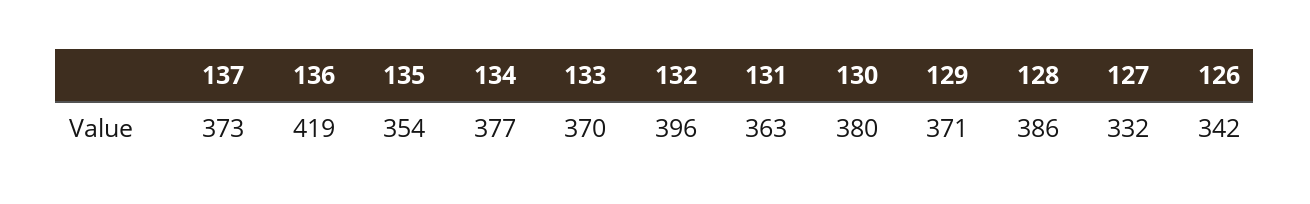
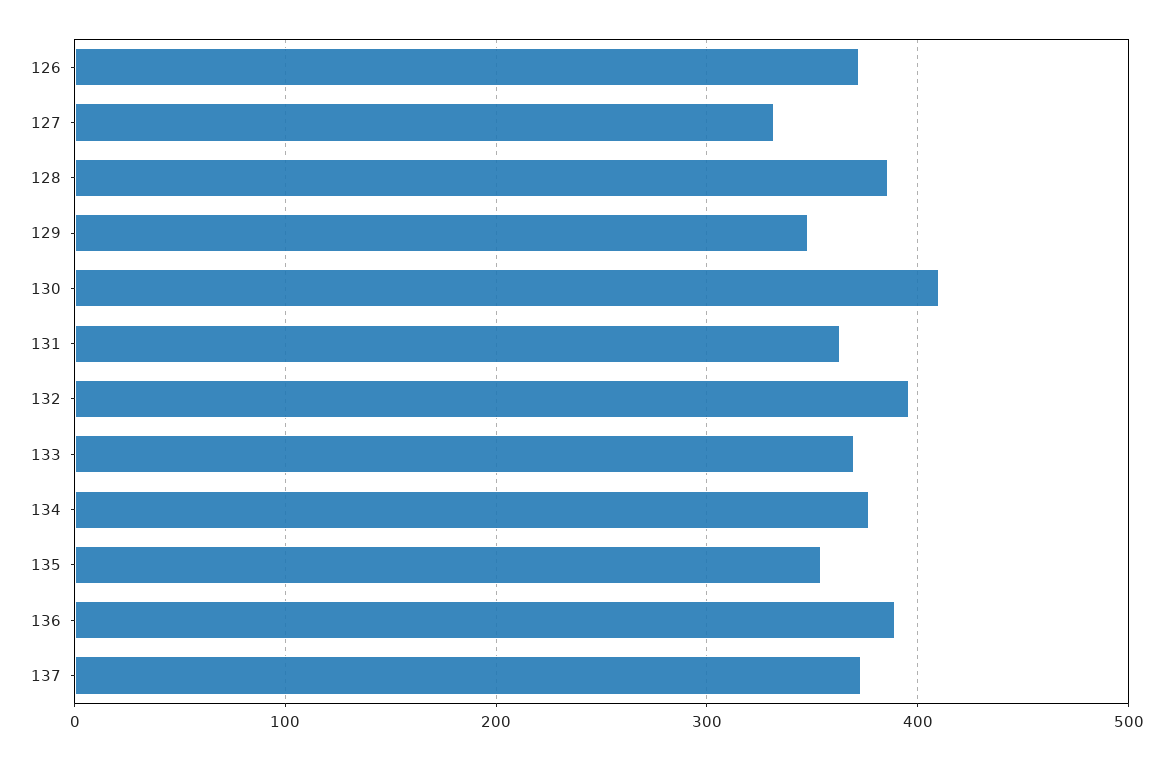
136: 419 -> 390
130: 380 -> 410
129: 371 -> 350
126: 342 -> 370

